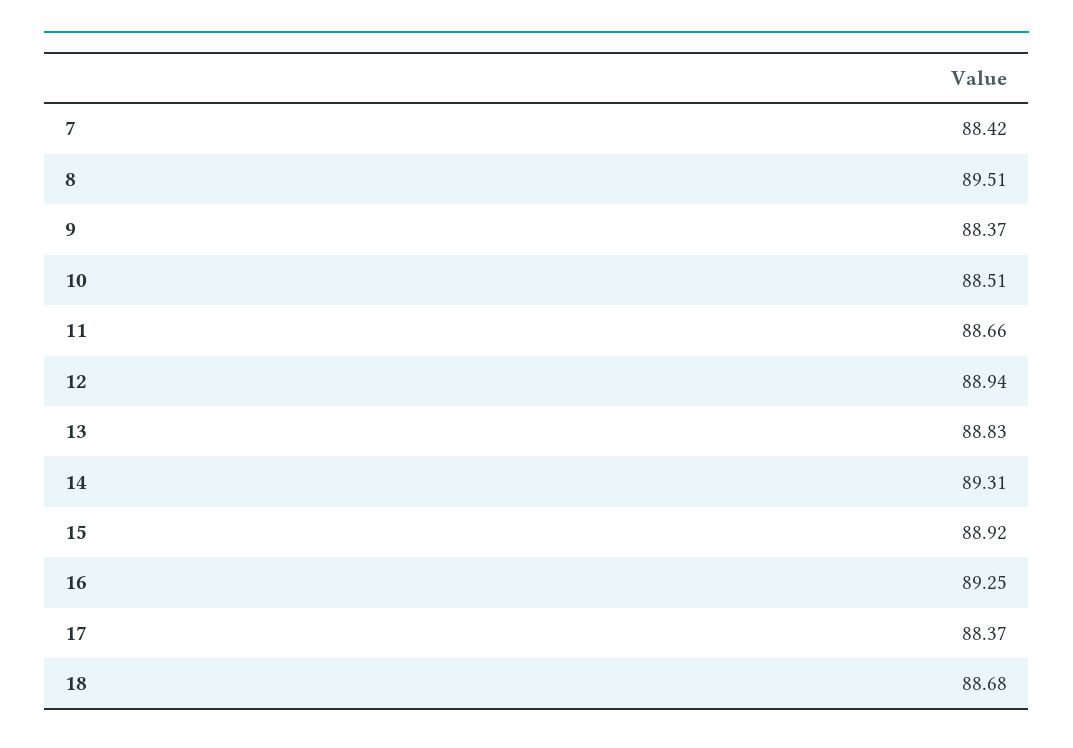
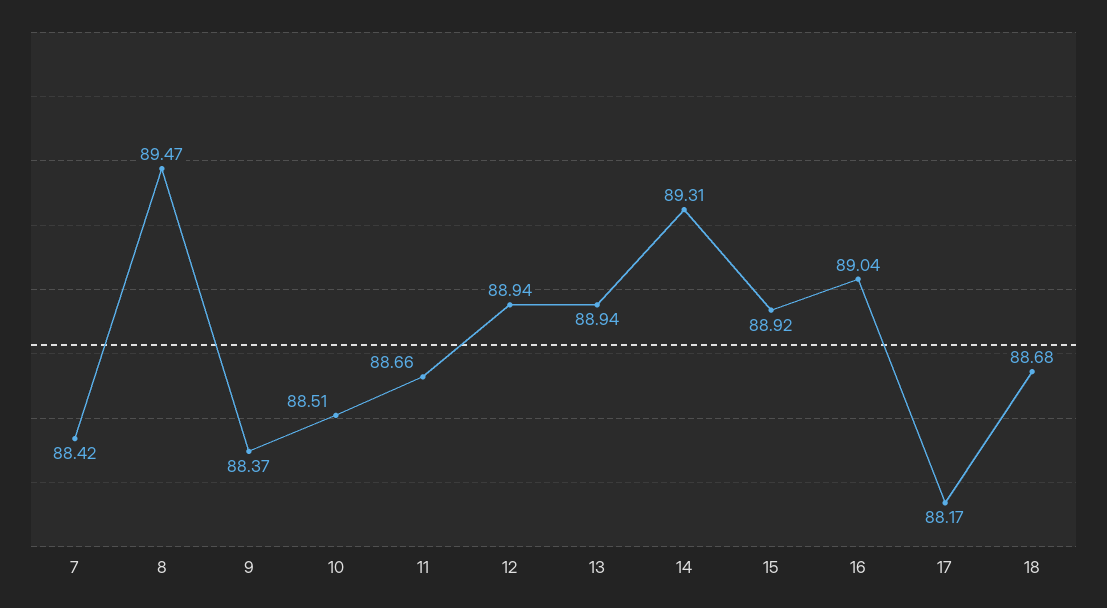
8: 89.51 -> 89.47
13: 88.83 -> 88.94
16: 89.25 -> 89.04
17: 88.37 -> 88.17

